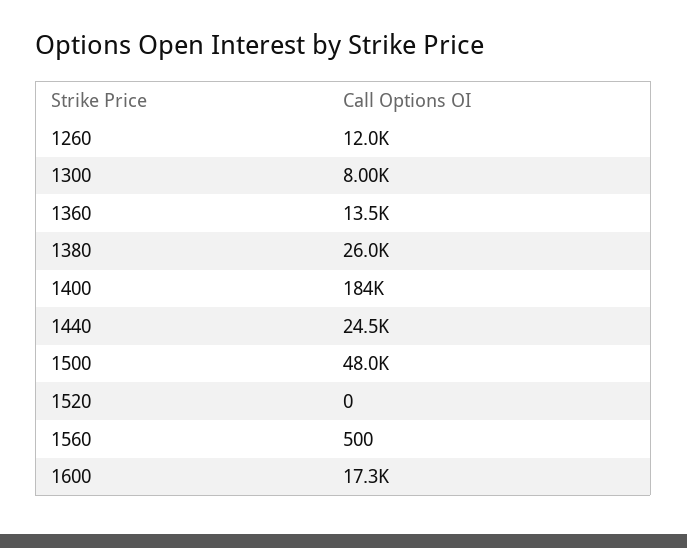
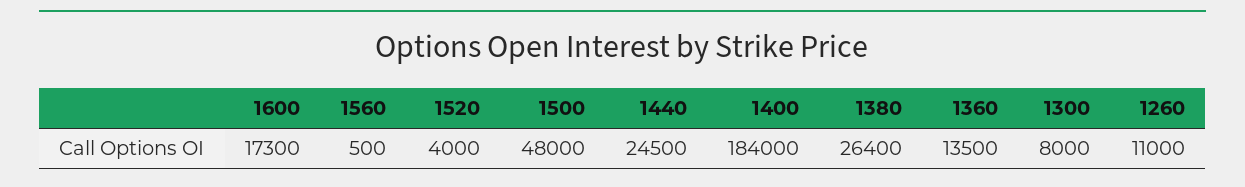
1260: 12000 -> 11000
1380: 26000 -> 26400
1520: 0 -> 4000

